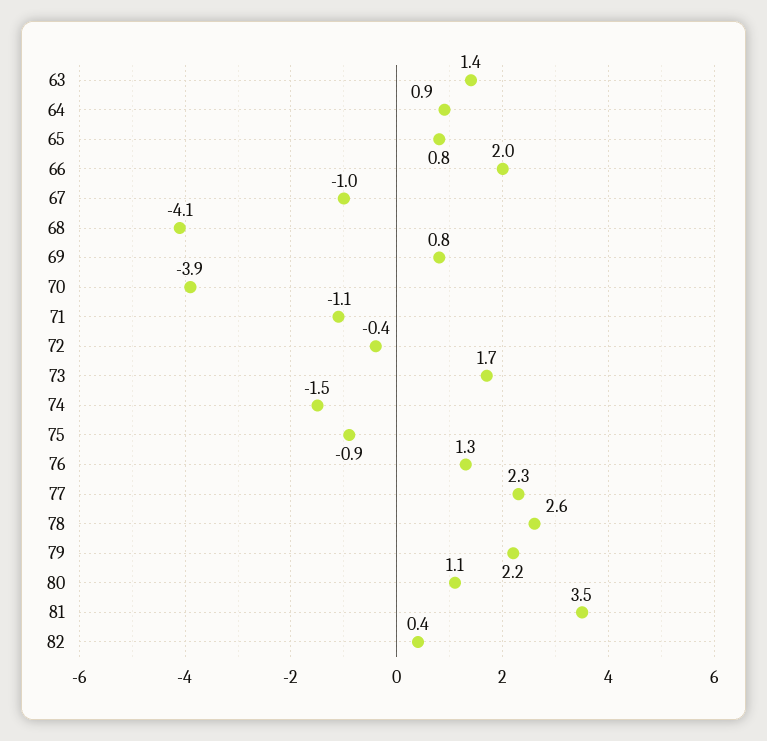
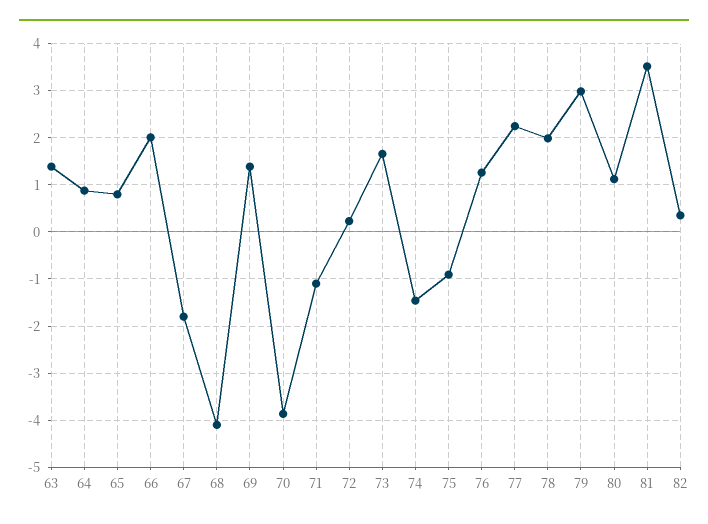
67: -1 -> -1.8
69: 0.8 -> 1.4
72: -0.4 -> 0.2
78: 2.6 -> 2
79: 2.2 -> 3

